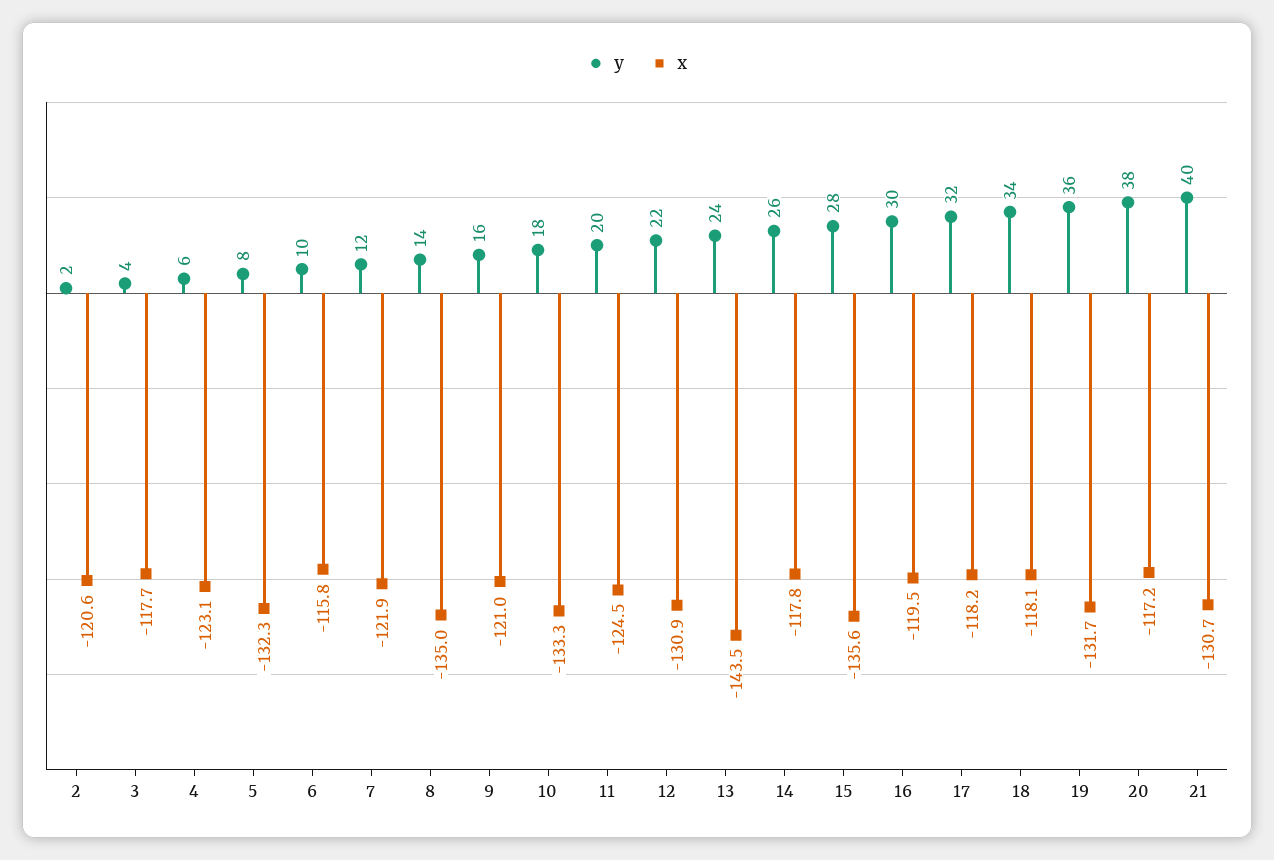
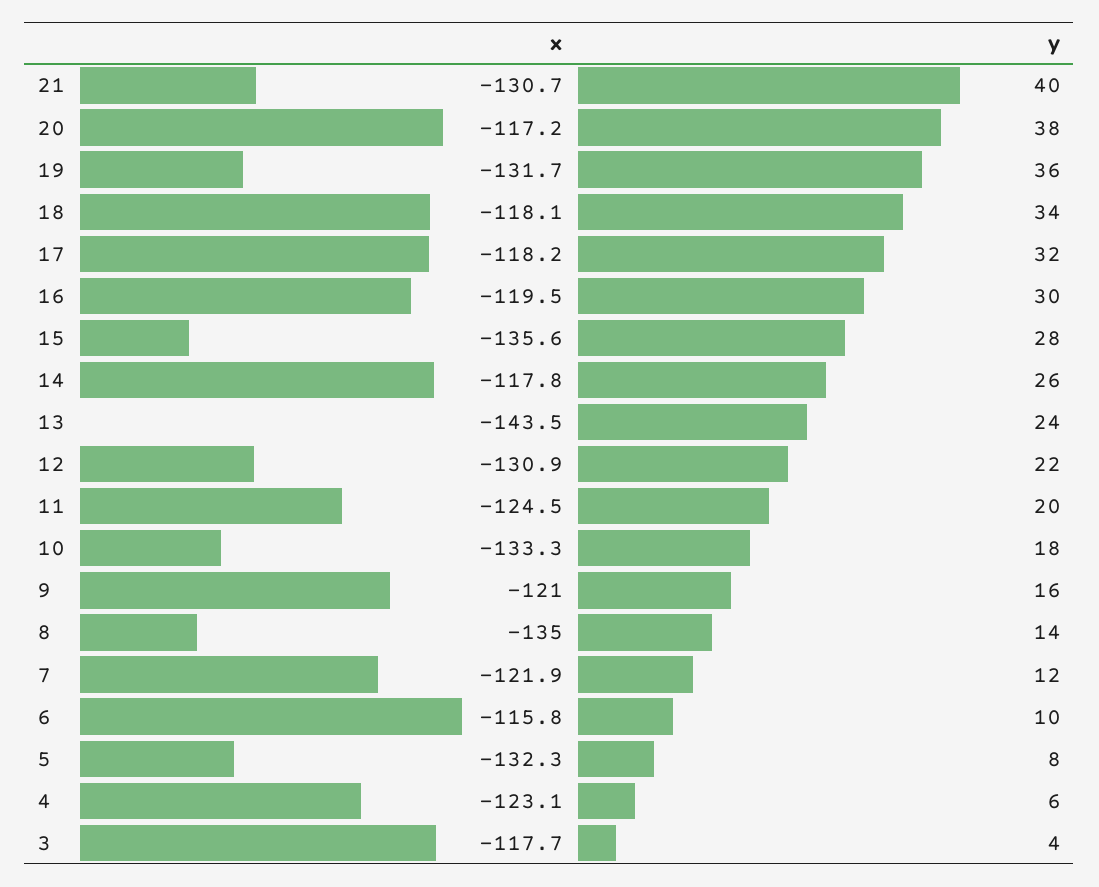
y, 2: 2 -> none
x, 2: -120.6 -> none

